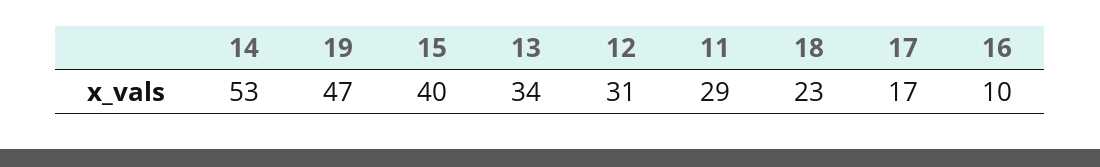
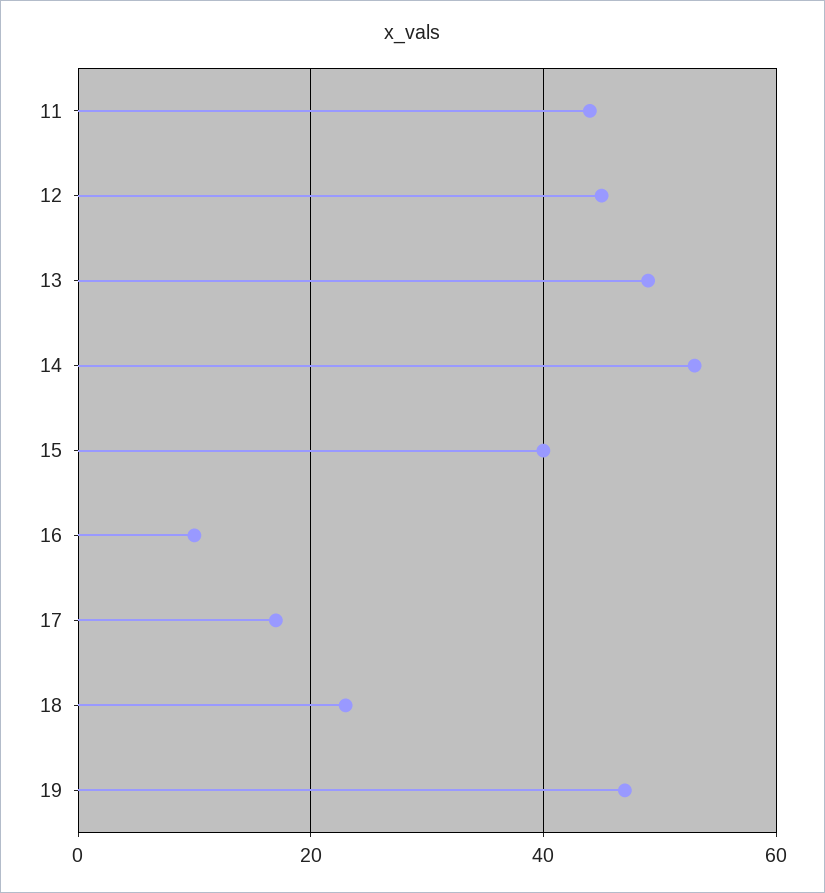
13: 34 -> 50
12: 31 -> 45
11: 29 -> 45

